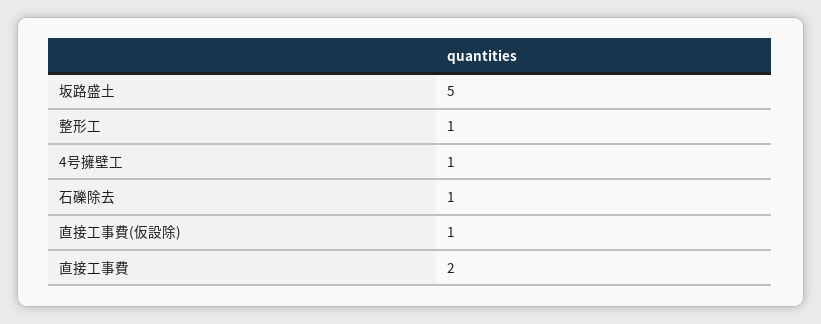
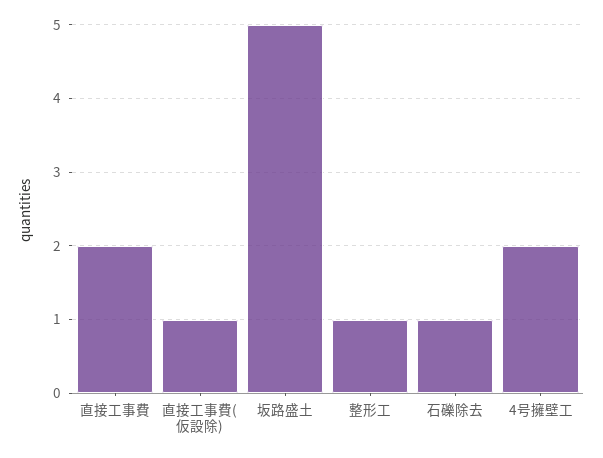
4号擁壁工: 1 -> 2

